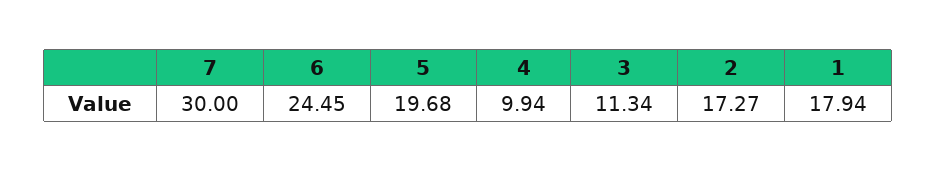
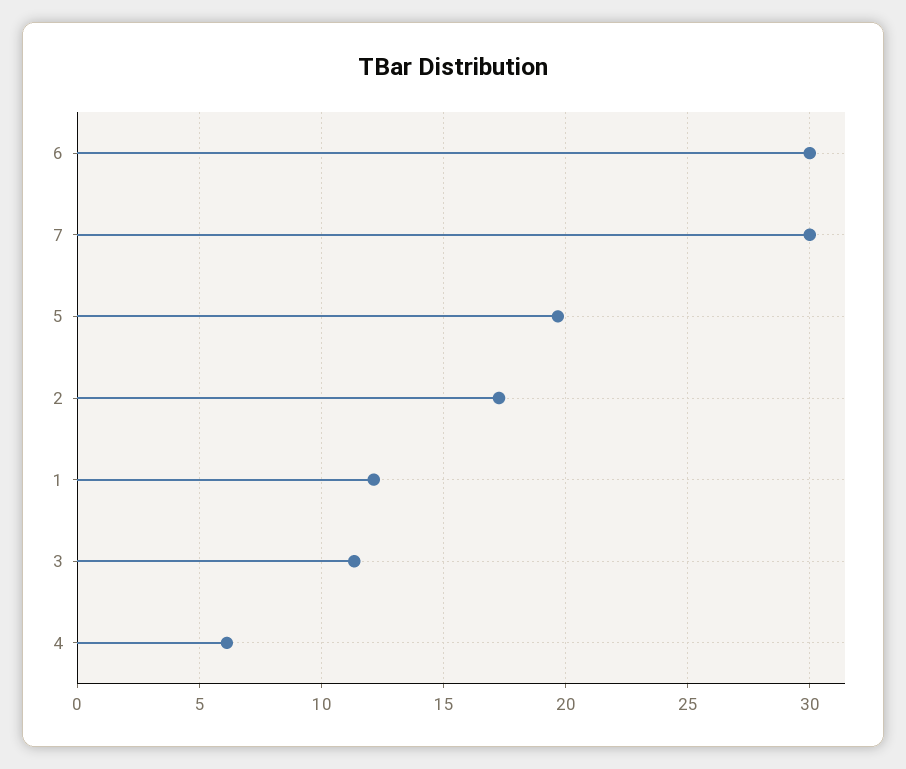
6: 24.45 -> 30
4: 9.94 -> 6
1: 17.94 -> 12

